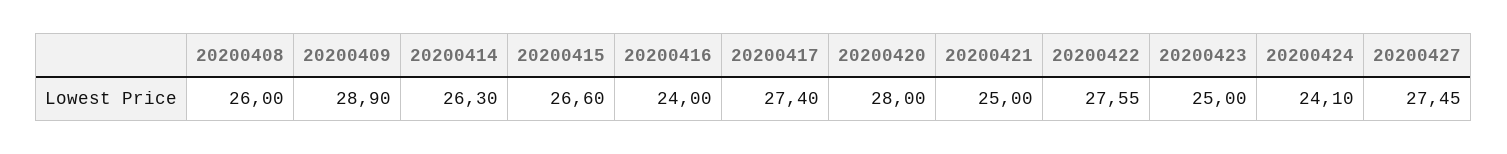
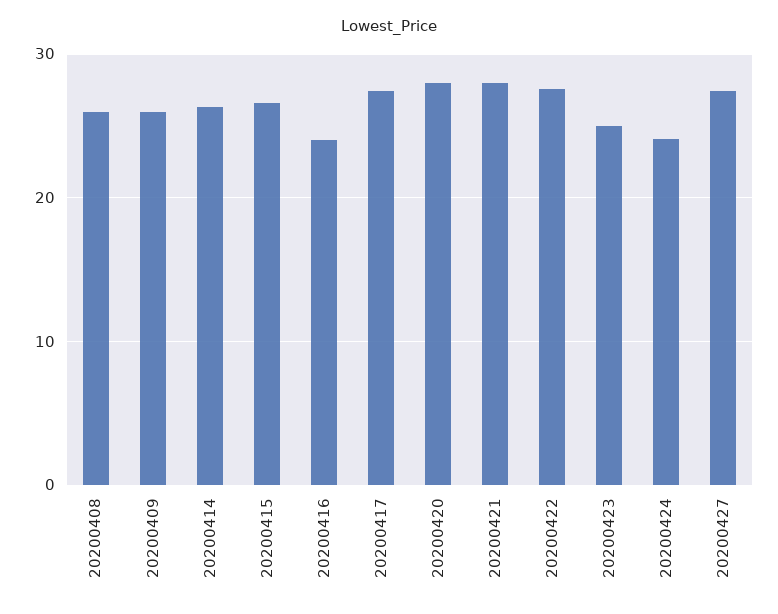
20200409: 28.9 -> 26
20200421: 25 -> 28

